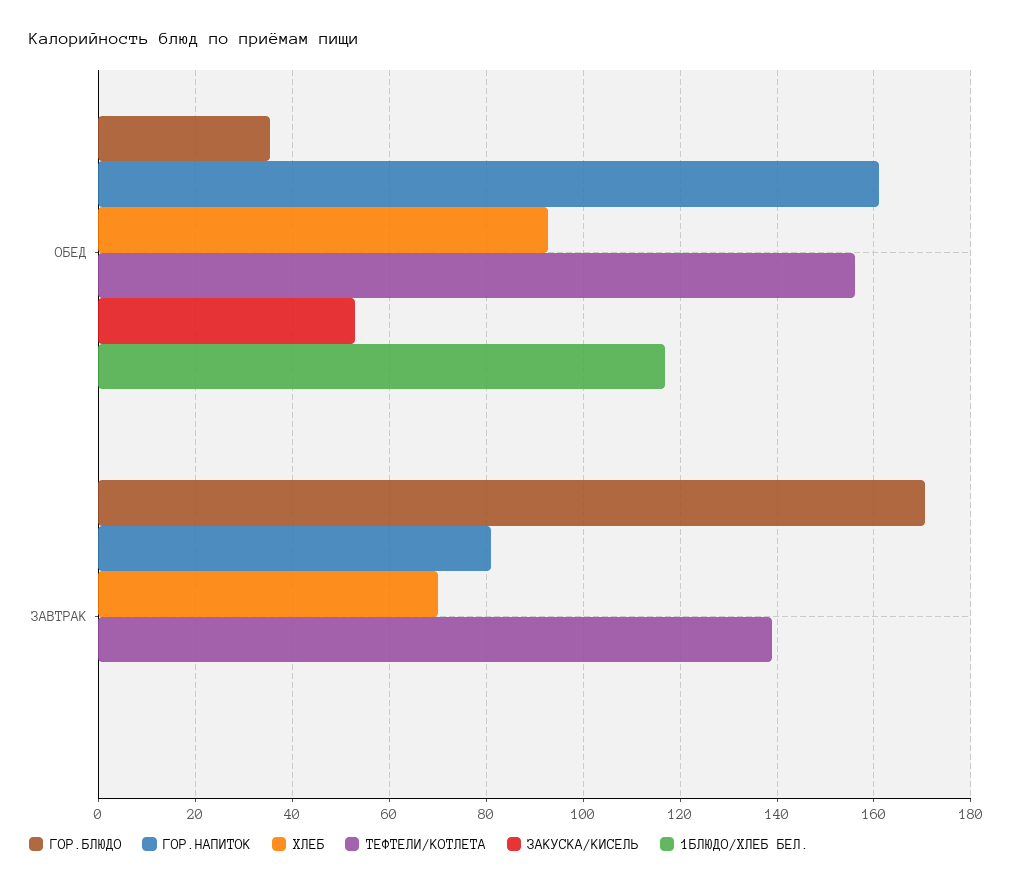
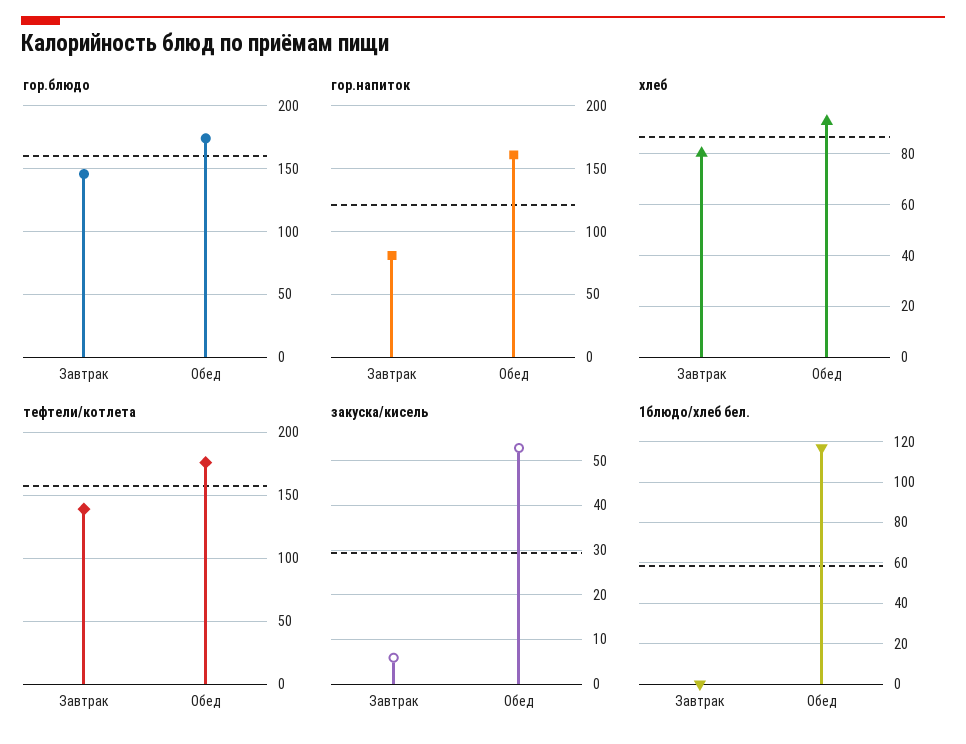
ГОР.БЛЮДО, ОБЕД: 36 -> 175
ТЕФТЕЛИ/КОТЛЕТА, ОБЕД: 156 -> 175
ГОР.БЛЮДО, ЗАВТРАК: 170 -> 145
ХЛЕБ, ЗАВТРАК: 70 -> 80
ЗАКУСКА/КИСЕЛЬ, ЗАВТРАК: 0 -> 6

